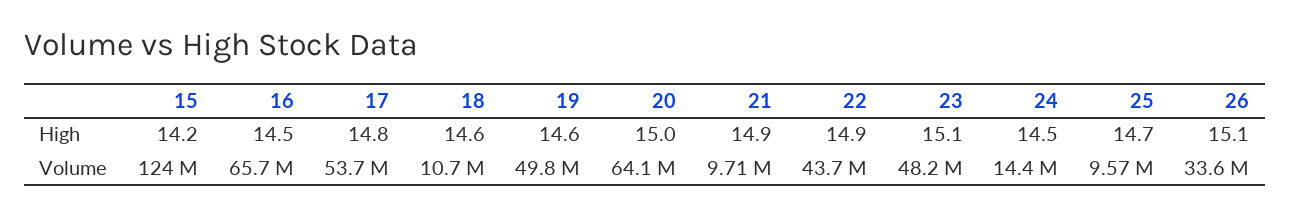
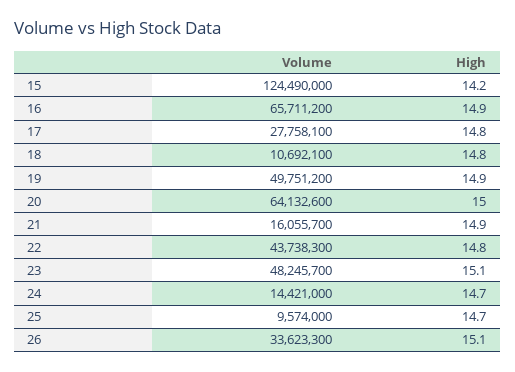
16, High: 14.5 -> 14.9
18, High: 14.6 -> 14.8
19, High: 14.6 -> 14.9
22, High: 14.9 -> 14.8
24, High: 14.5 -> 14.7
17, Volume: 53700000 -> 27758100
21, Volume: 9710000 -> 16055700

